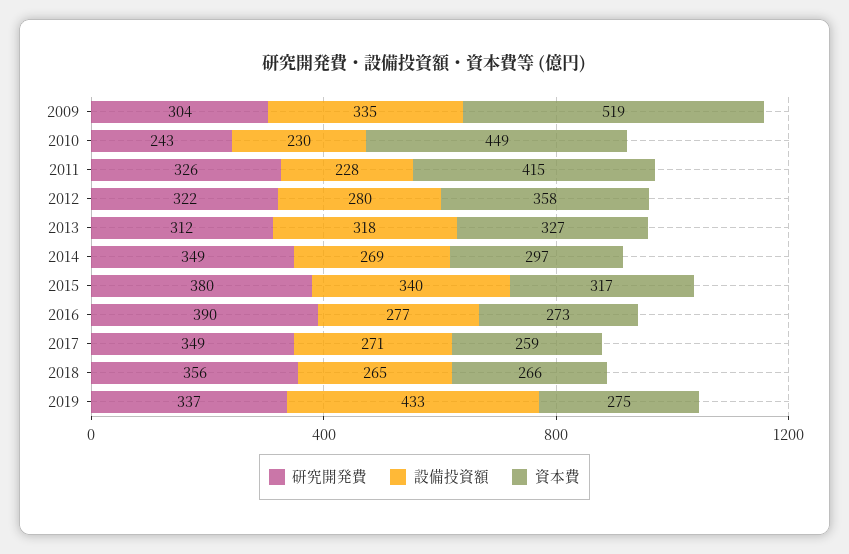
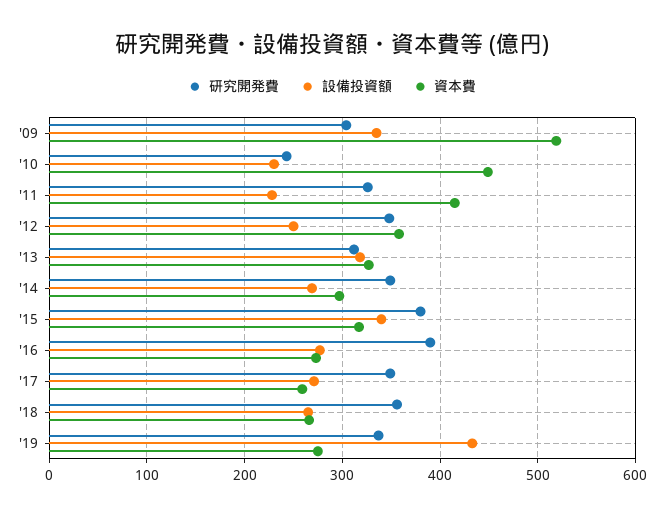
研究開発費, 2012: 322 -> 350
設備投資額, 2012: 280 -> 250

